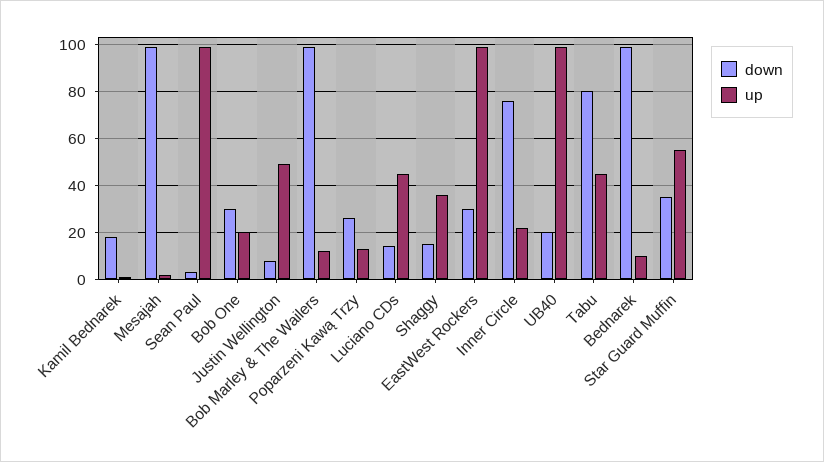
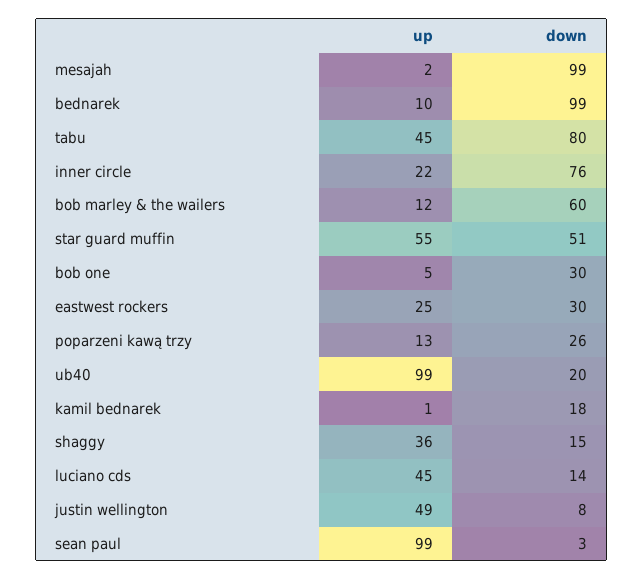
up, Bob One: 20 -> 5
down, Bob Marley & The Wailers: 100 -> 60
up, EastWest Rockers: 100 -> 25
down, Star Guard Muffin: 35 -> 51

